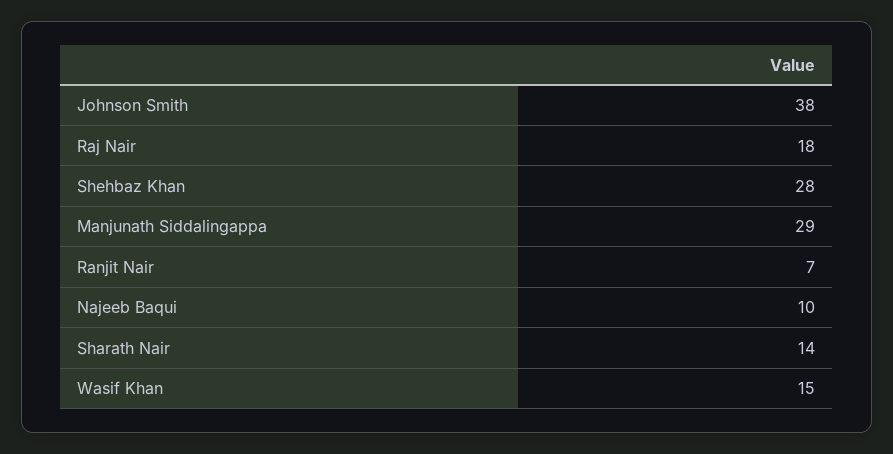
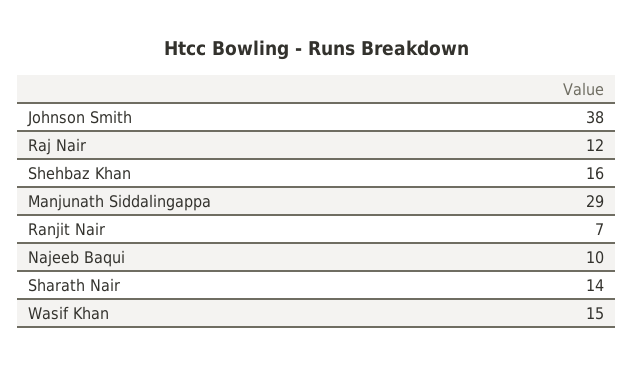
Raj Nair: 18 -> 12
Shehbaz Khan: 28 -> 16

